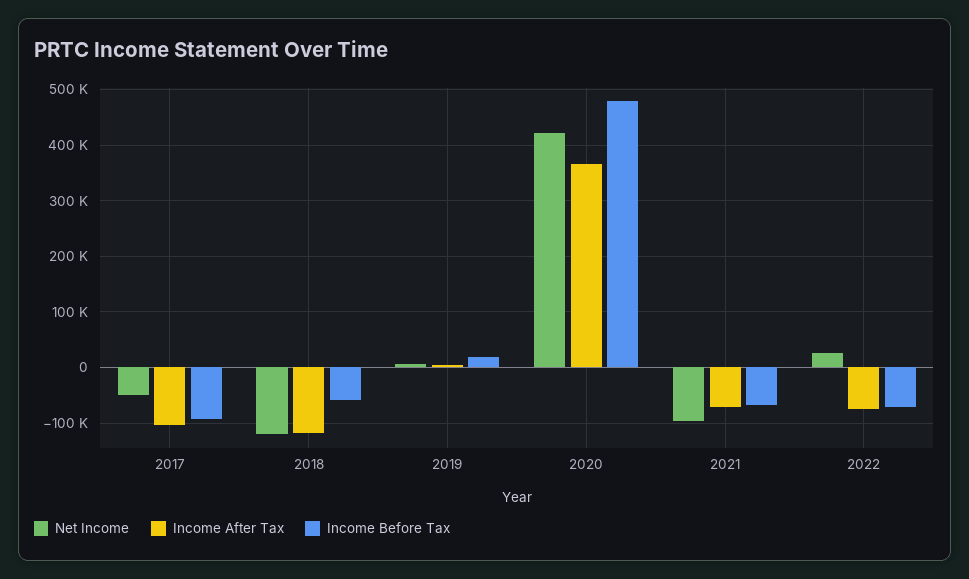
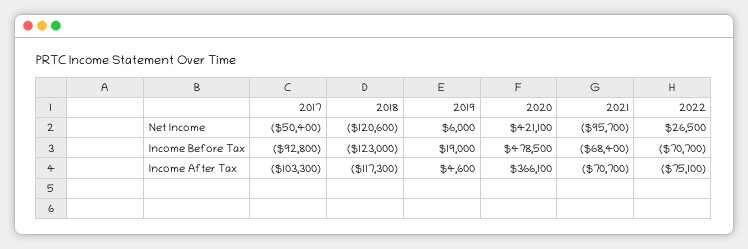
Income Before Tax, 2018: -60000 -> -123000

